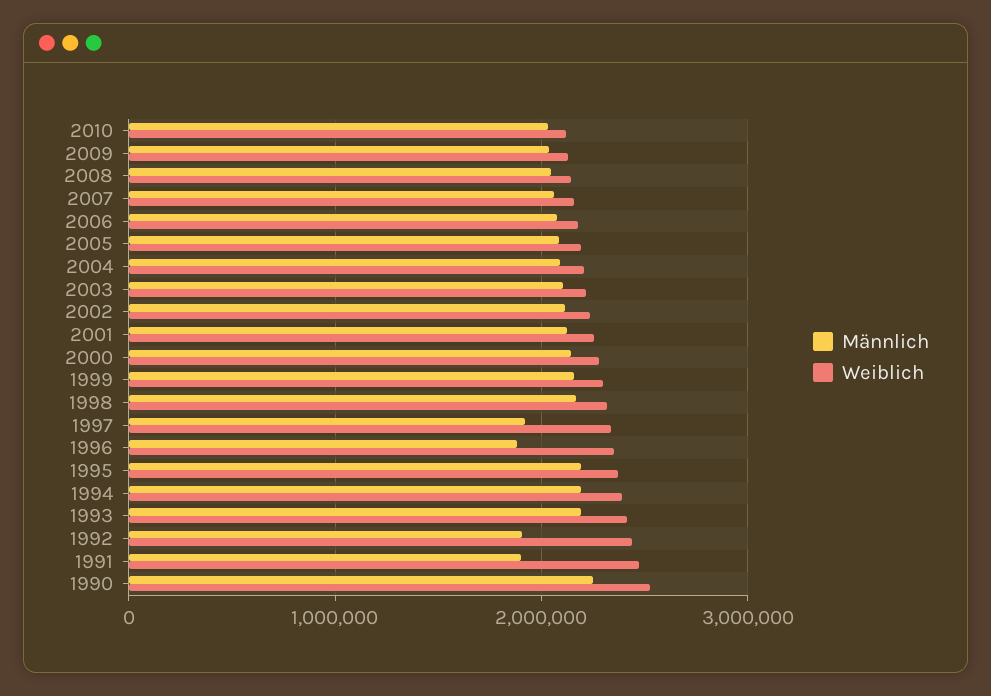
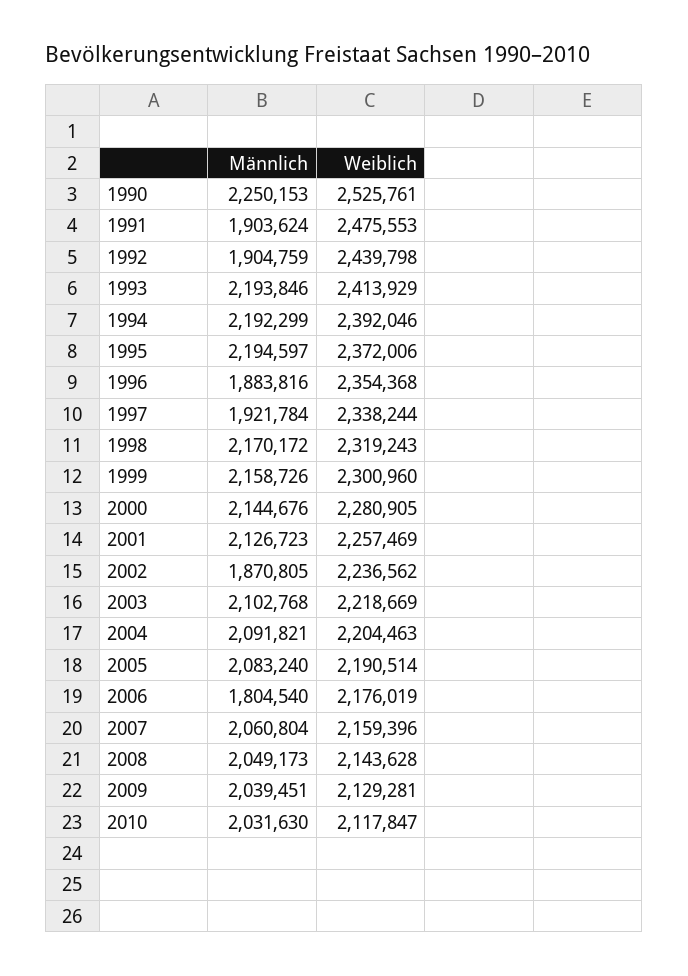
Männlich, 2006: 2100000 -> 1804540
Männlich, 2002: 2100000 -> 1870805

